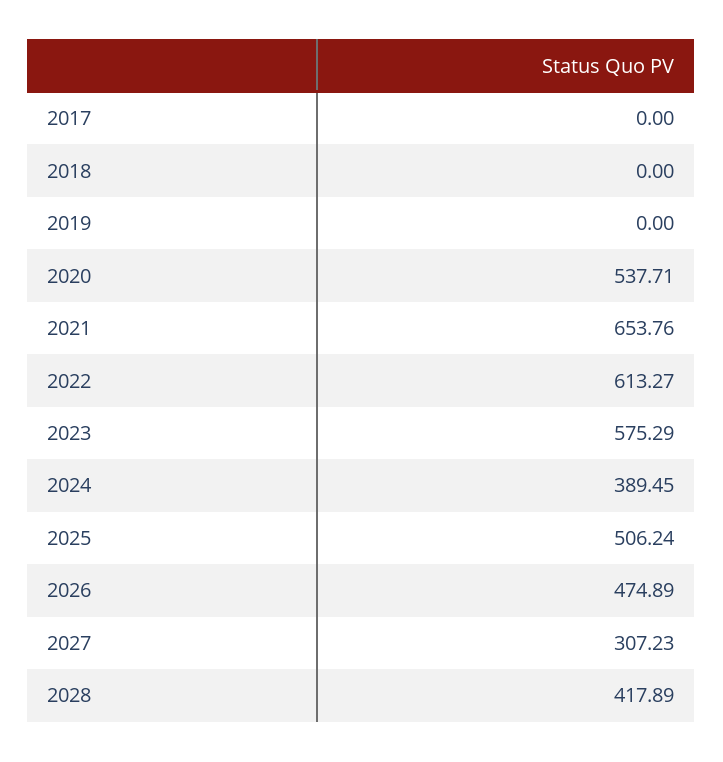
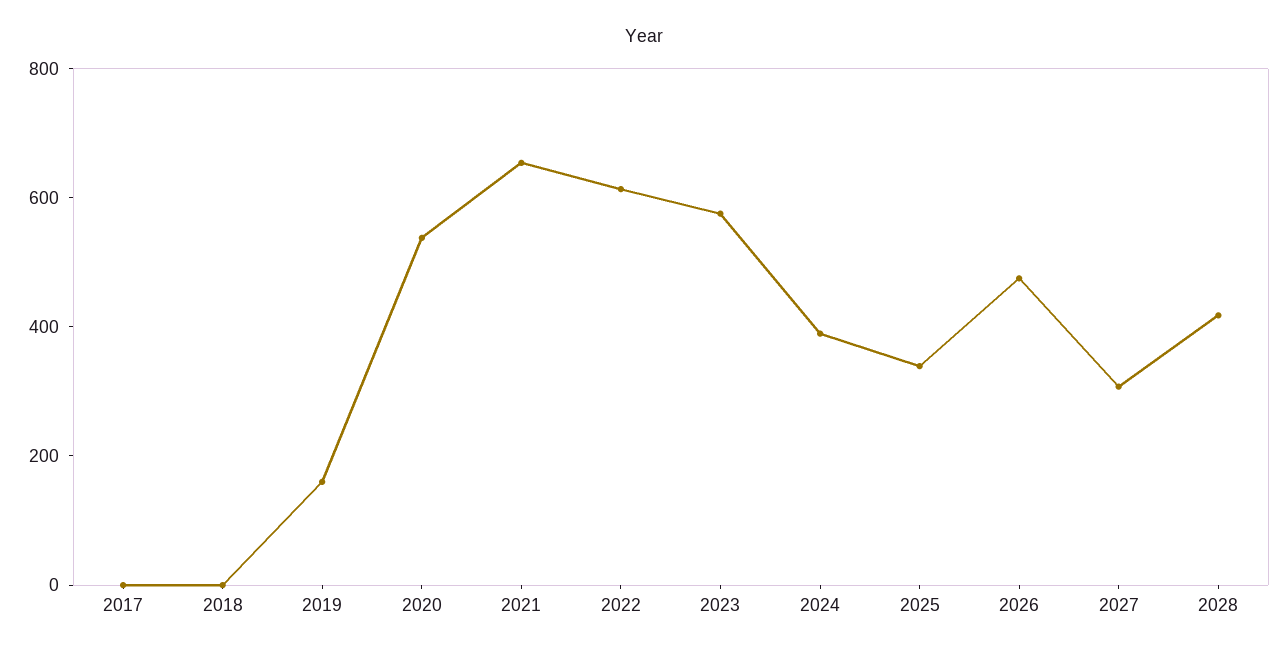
2019: 0 -> 150
2025: 506.24 -> 350

